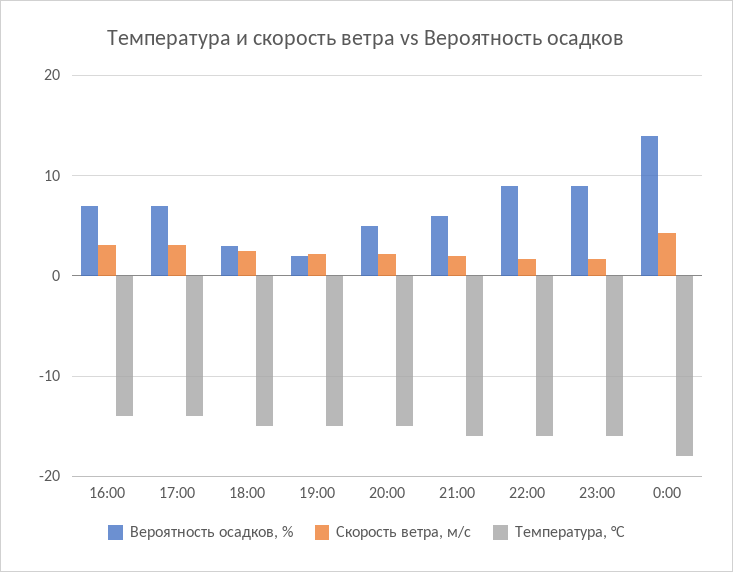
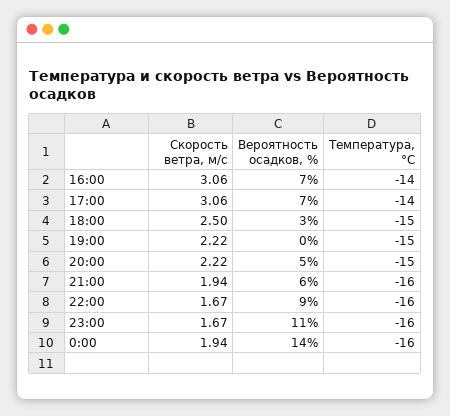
Вероятность осадков, %, 19:00: 2 -> 0
Вероятность осадков, %, 23:00: 9 -> 11
Скорость ветра, м/c, 0:00: 4 -> 1.94
Температура, °C, 0:00: -18 -> -16

